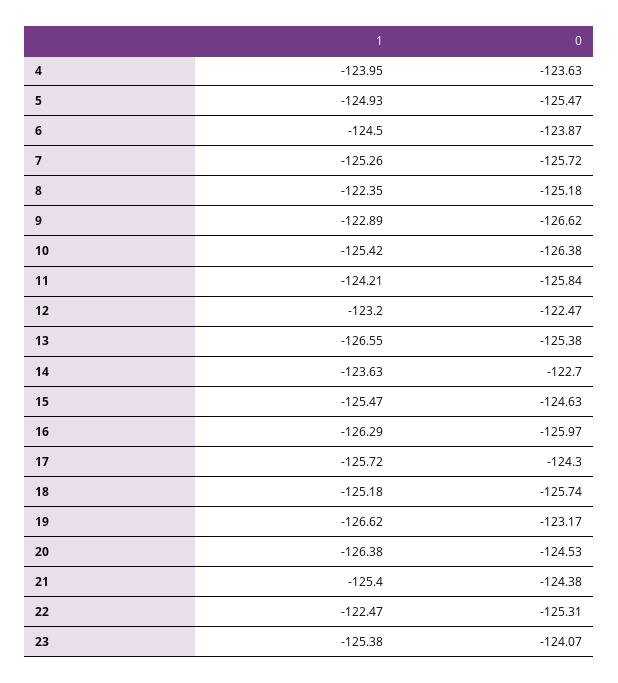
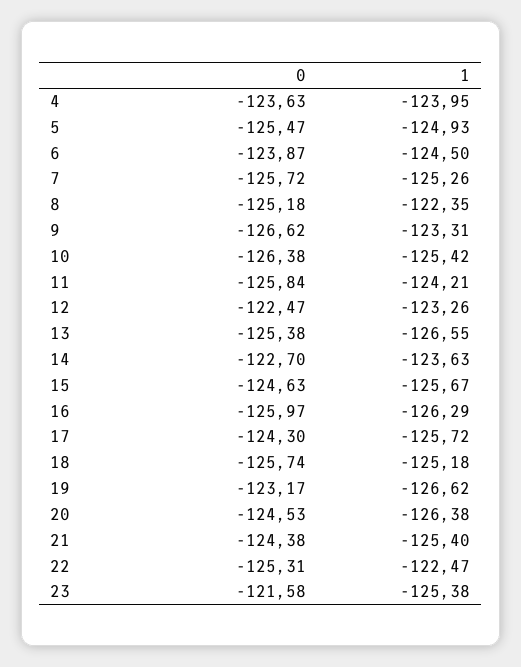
1, 9: -122.89 -> -123.31
1, 12: -123.2 -> -123.26
1, 15: -125.47 -> -125.67
0, 23: -124.07 -> -121.58

